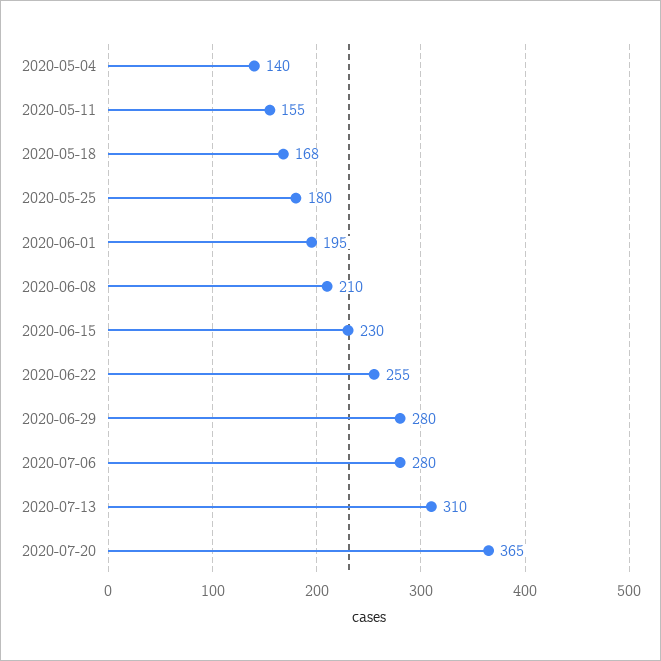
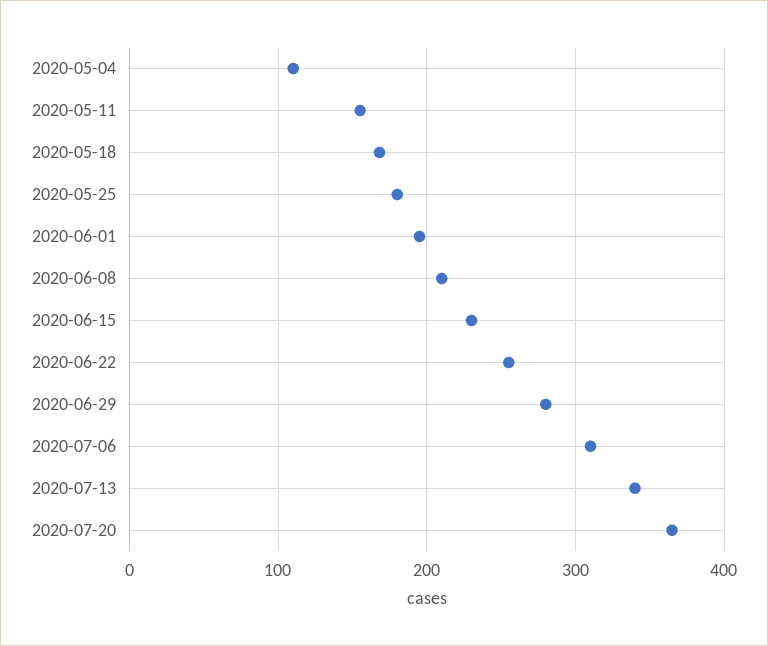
2020-05-04: 140 -> 110
2020-07-06: 280 -> 310
2020-07-13: 310 -> 340

